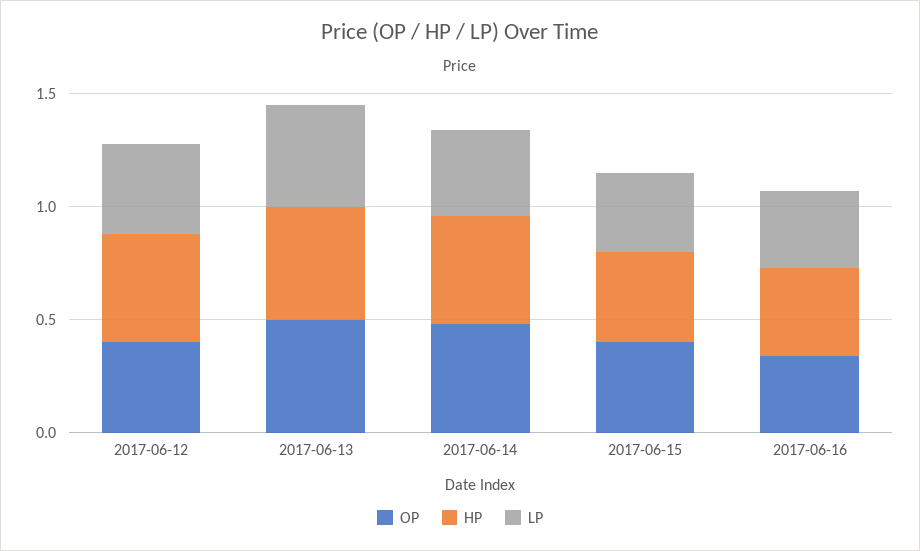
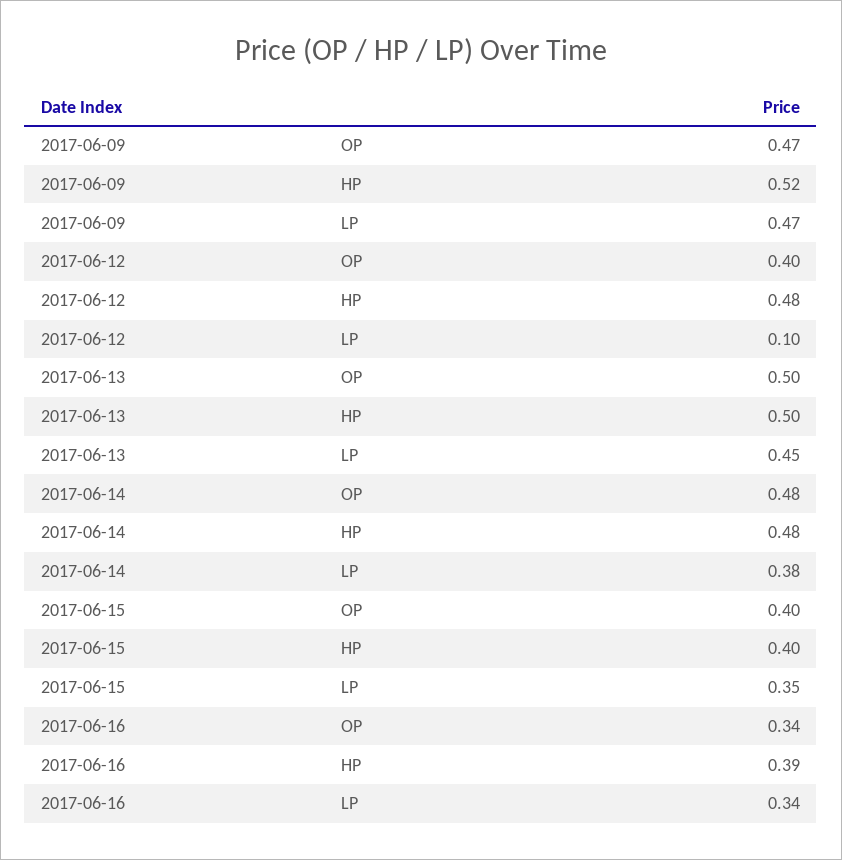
LP, 2017-06-12: 0.4 -> 0.1
OP, 2017-06-09: none -> 0.47
HP, 2017-06-09: none -> 0.52
LP, 2017-06-09: none -> 0.47

